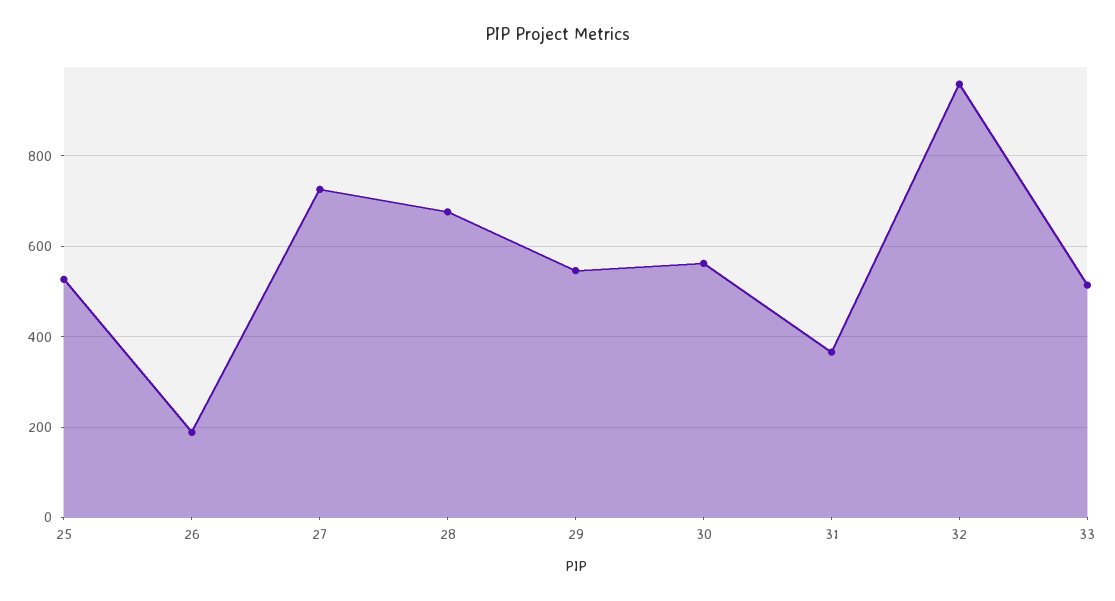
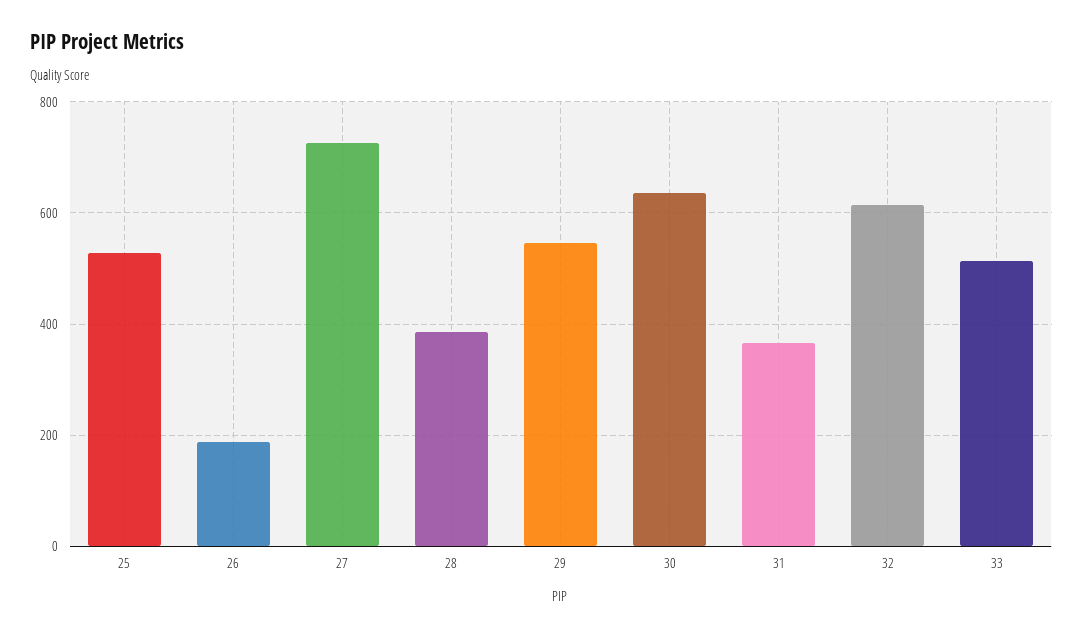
28: 680 -> 380
30: 560 -> 640
32: 960 -> 620

